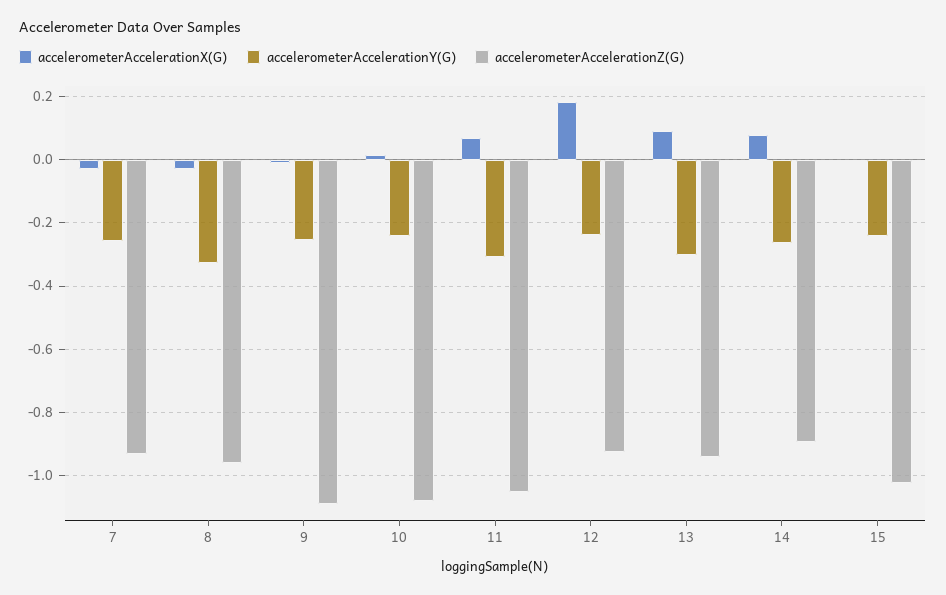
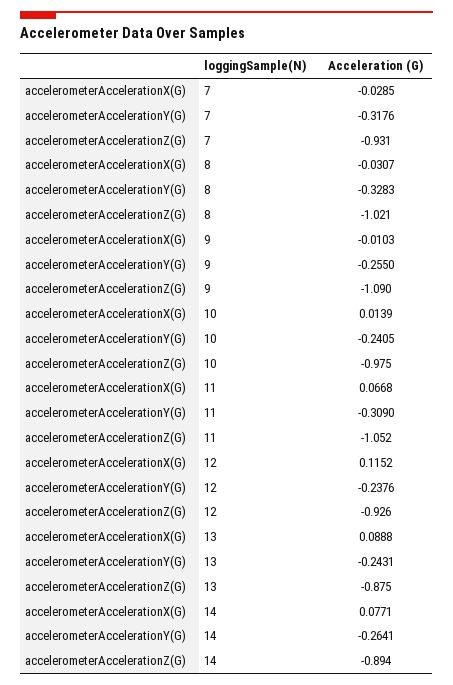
accelerometerAccelerationY(G), 7: -0.26 -> -0.3176
accelerometerAccelerationZ(G), 8: -0.96 -> -1.021
accelerometerAccelerationZ(G), 10: -1.08 -> -0.975
accelerometerAccelerationX(G), 12: 0.18 -> 0.1152
accelerometerAccelerationY(G), 13: -0.3 -> -0.2431
accelerometerAccelerationZ(G), 13: -0.94 -> -0.875
accelerometerAccelerationX(G), 15: 0 -> none
accelerometerAccelerationY(G), 15: -0.24 -> none
accelerometerAccelerationZ(G), 15: -1.02 -> none

